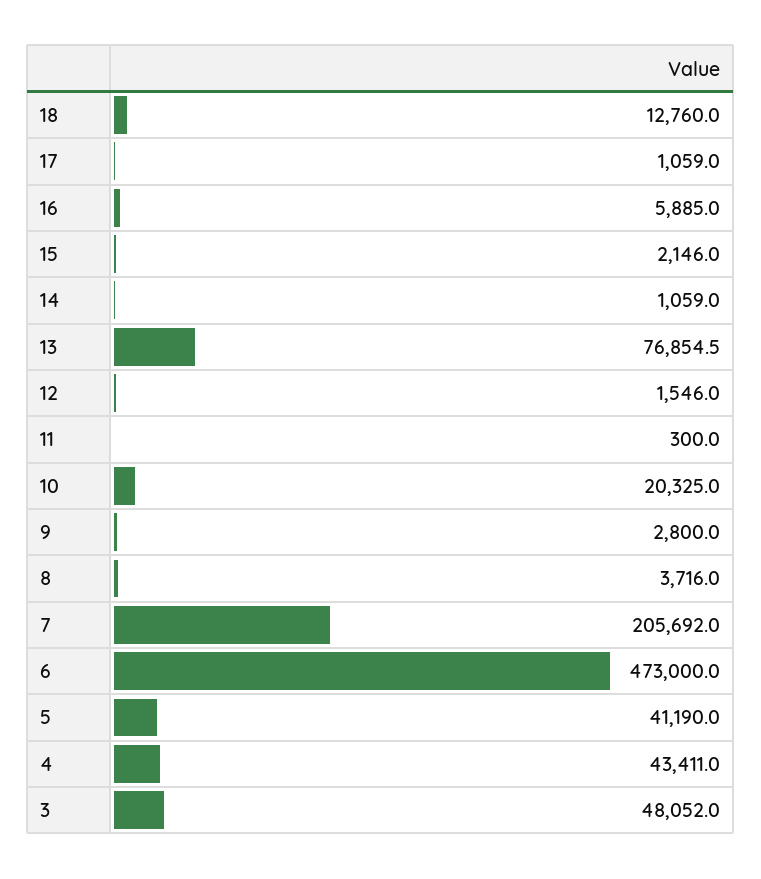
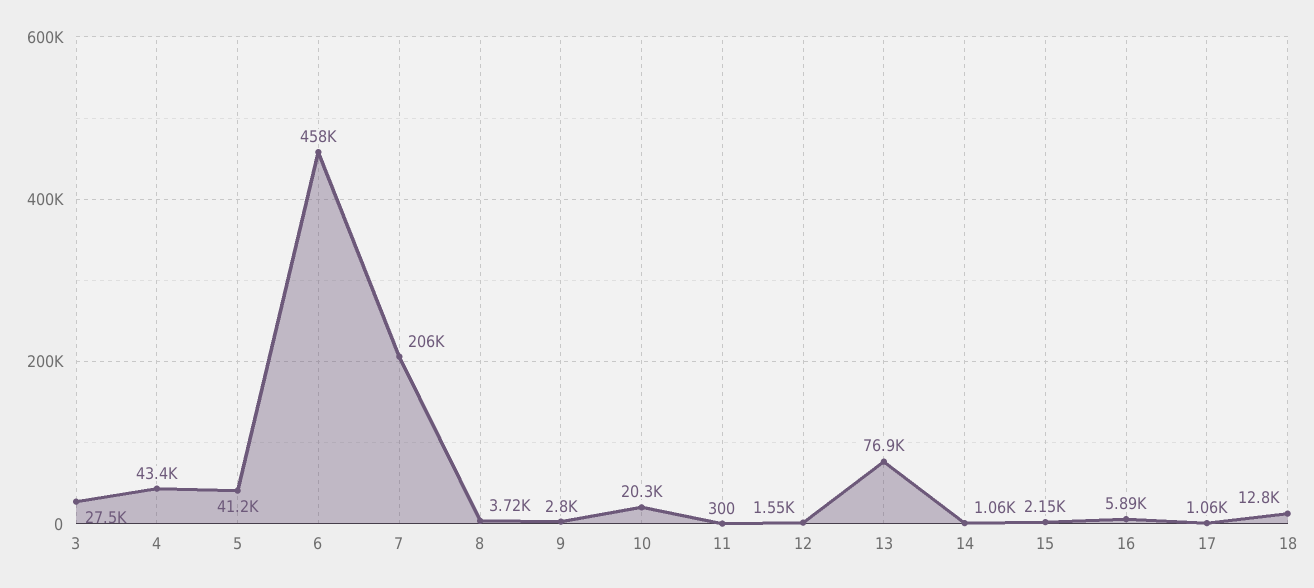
6: 473000 -> 458000
3: 48052 -> 27500

